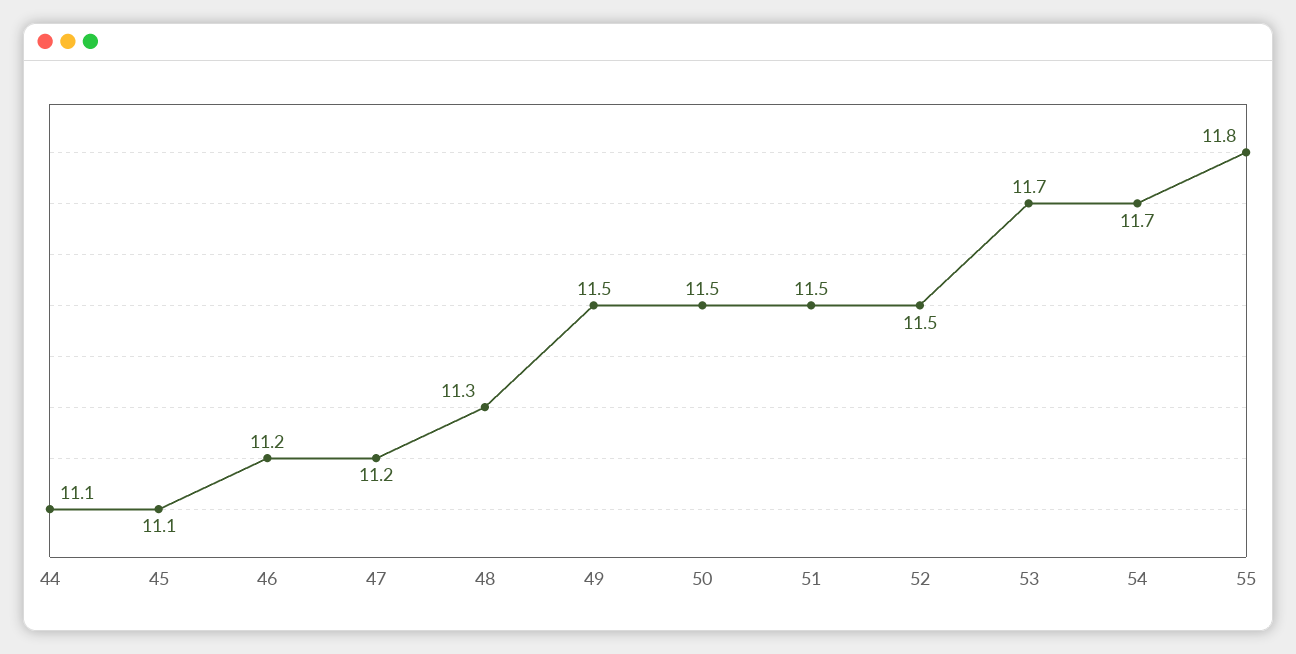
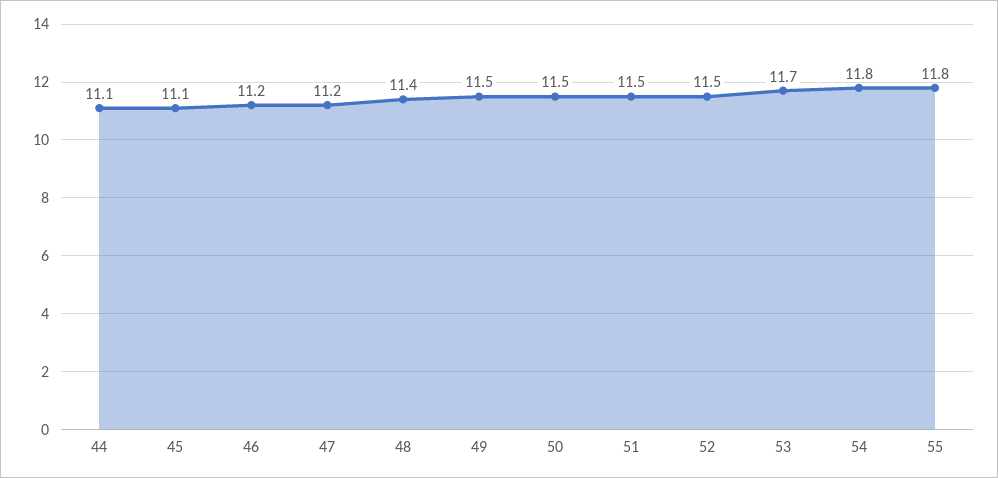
48: 11.3 -> 11.4
54: 11.7 -> 11.8

